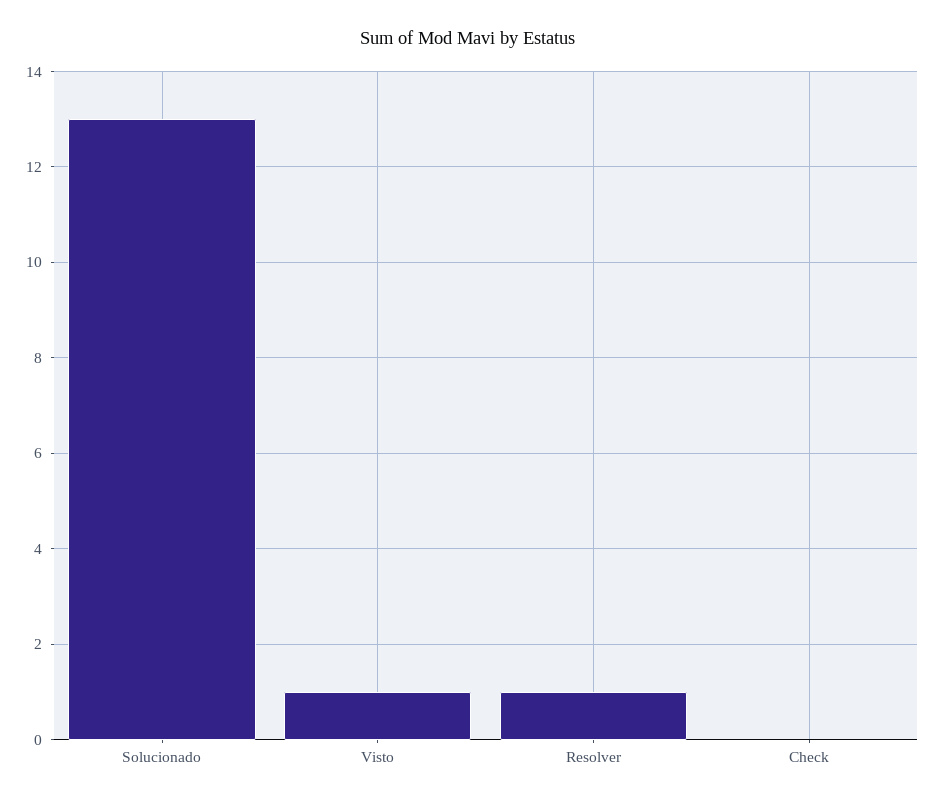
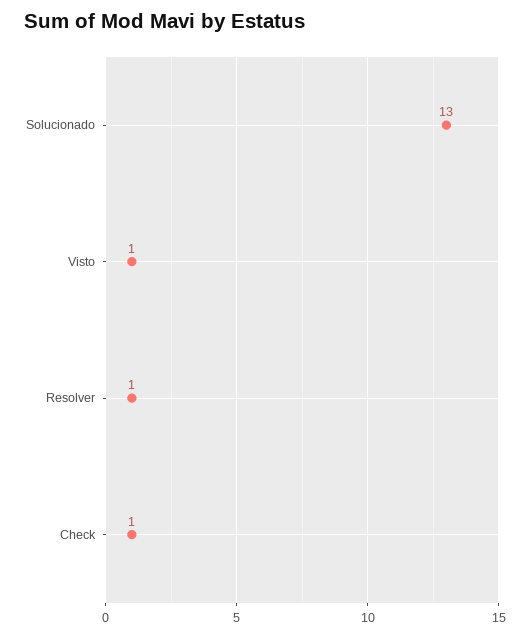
Check: 0 -> 1

